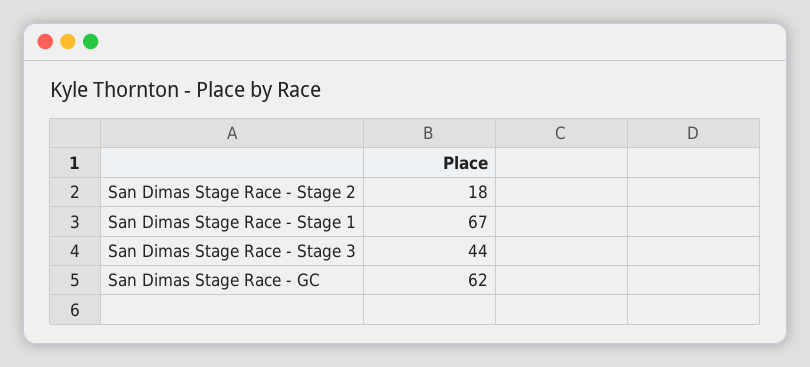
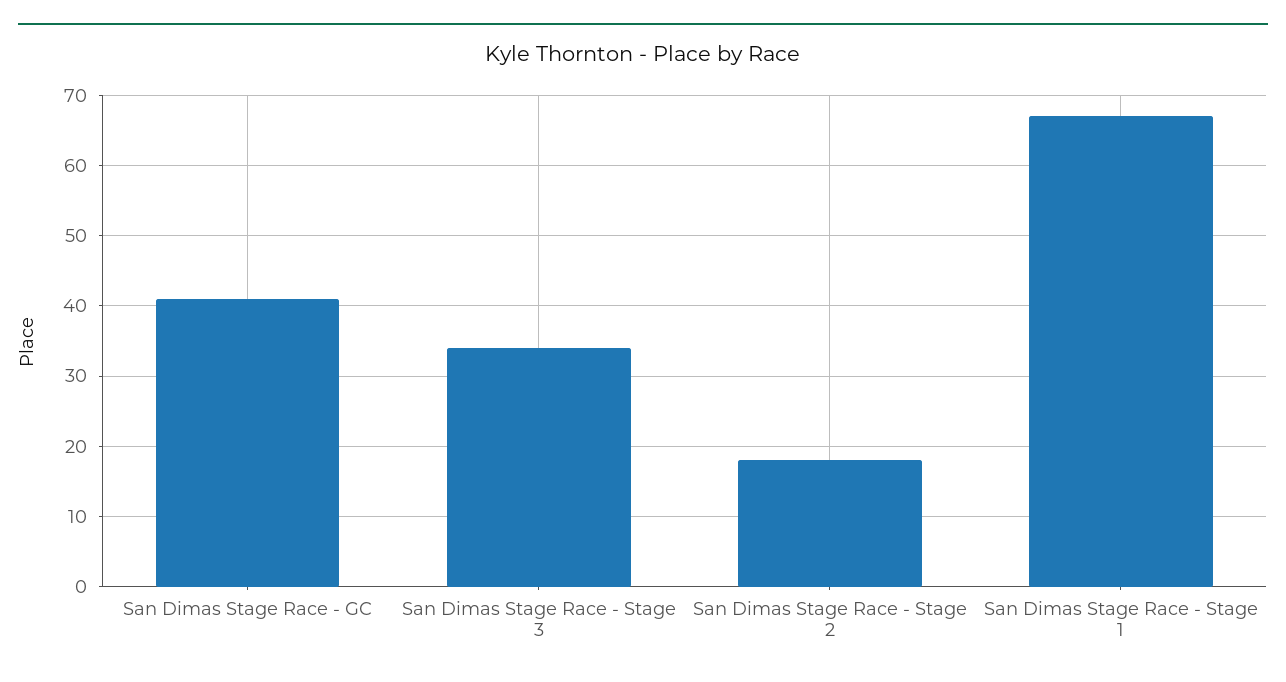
San Dimas Stage Race - Stage 3: 44 -> 34
San Dimas Stage Race - GC: 62 -> 41

